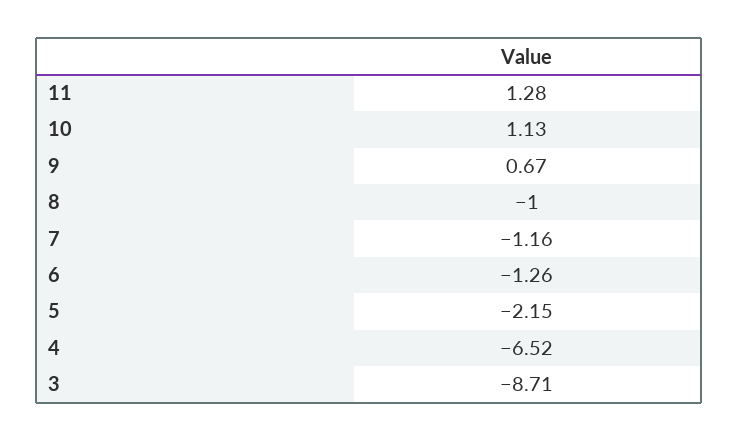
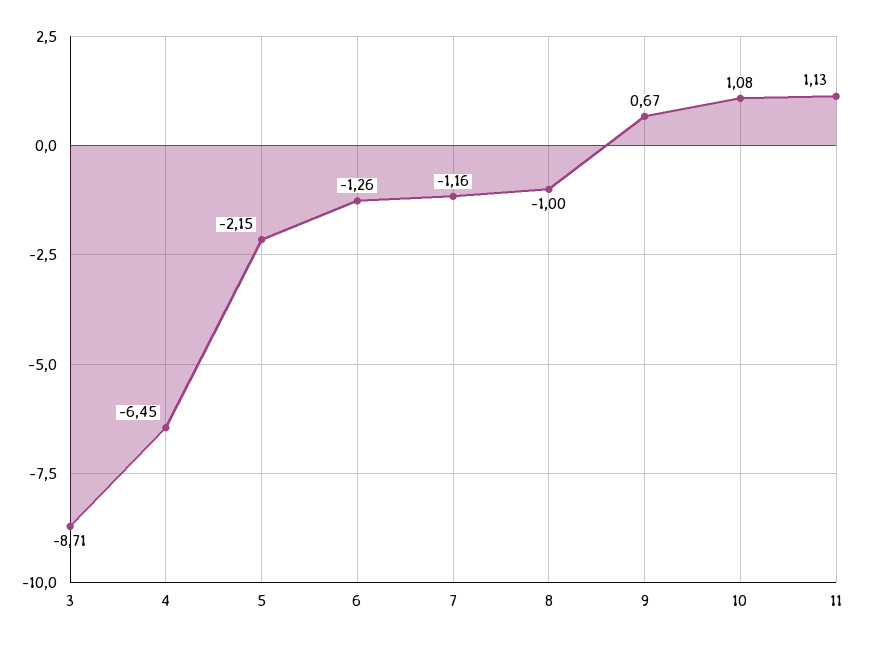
11: 1.28 -> 1.13
10: 1.13 -> 1.08
4: -6.52 -> -6.45

